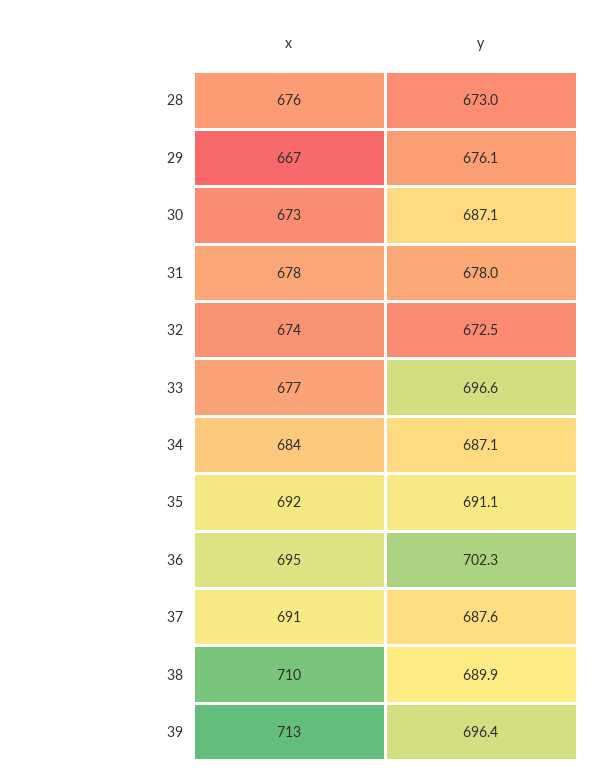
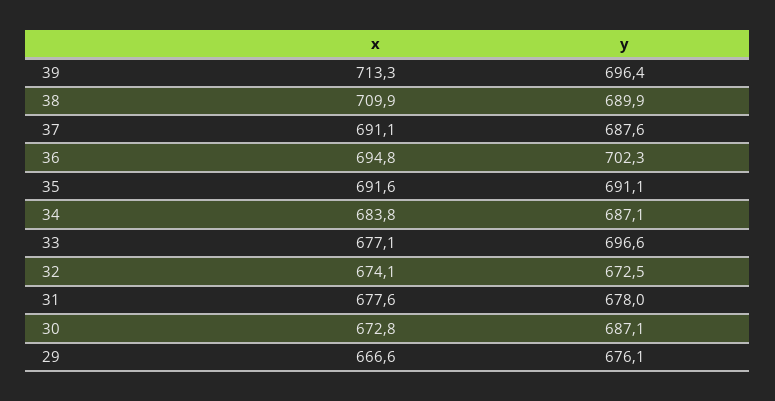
x, 28: 676 -> none
y, 28: 673 -> none

